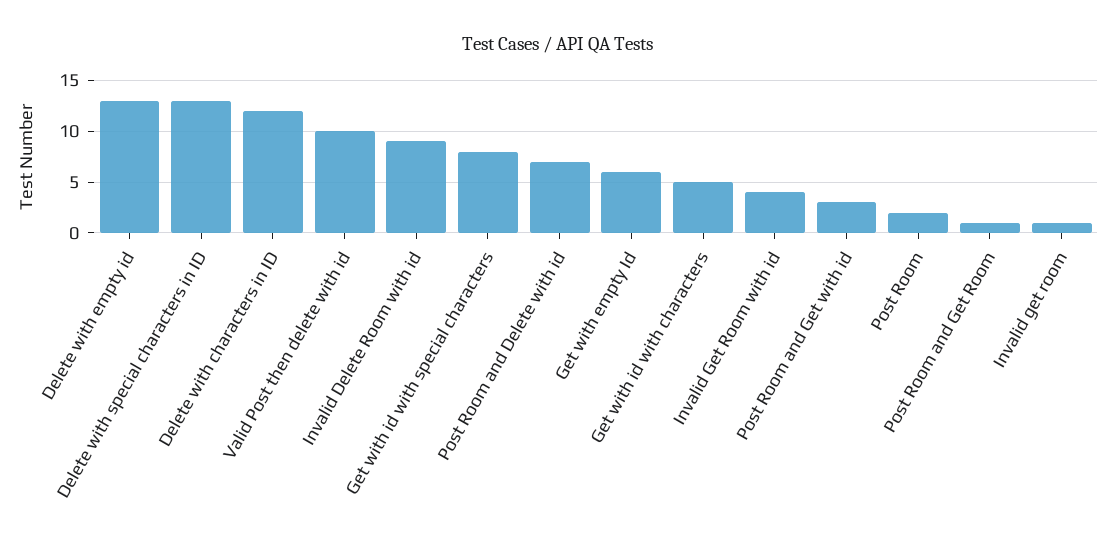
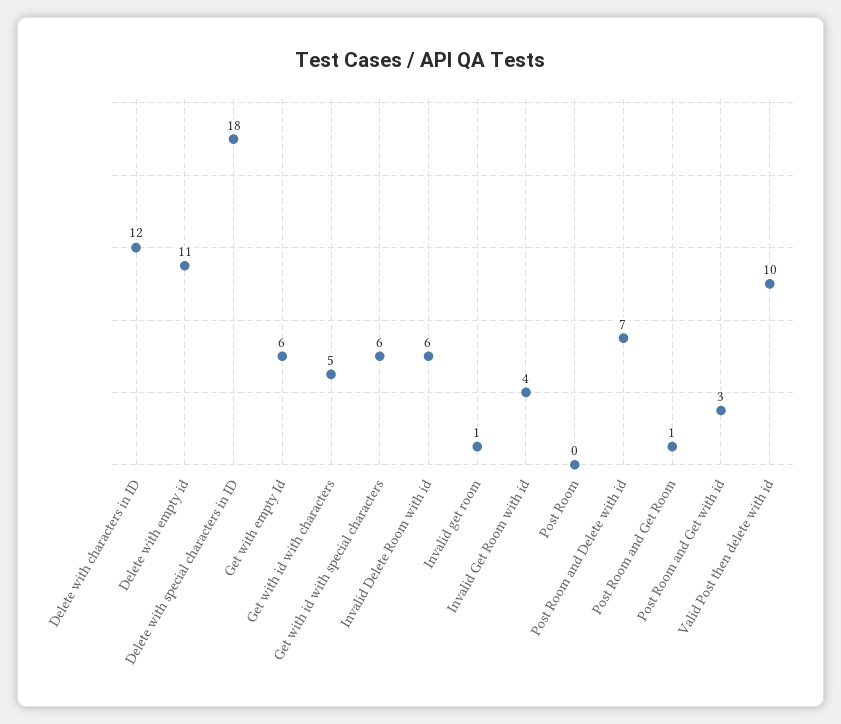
Delete with empty id: 13 -> 11
Delete with special characters in ID: 13 -> 18
Invalid Delete Room with id: 9 -> 6
Get with id with special characters: 8 -> 6
Post Room: 2 -> 0

